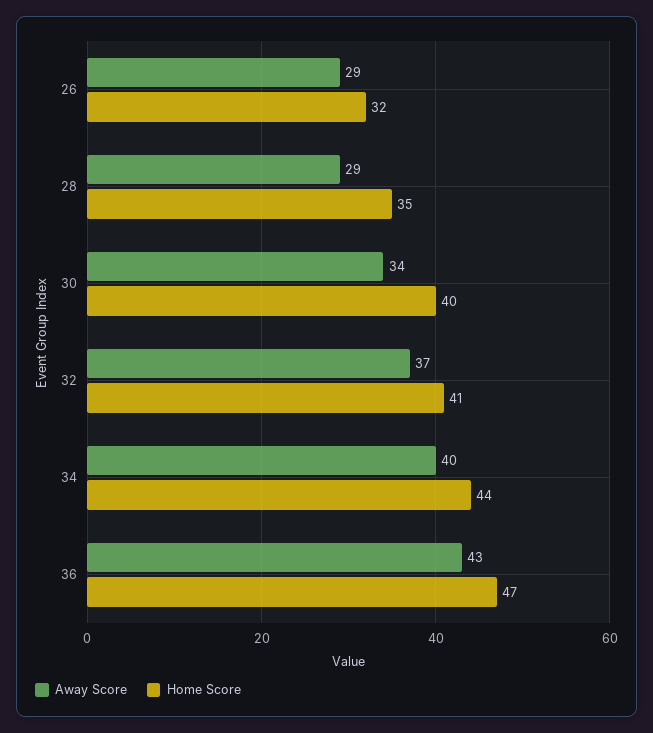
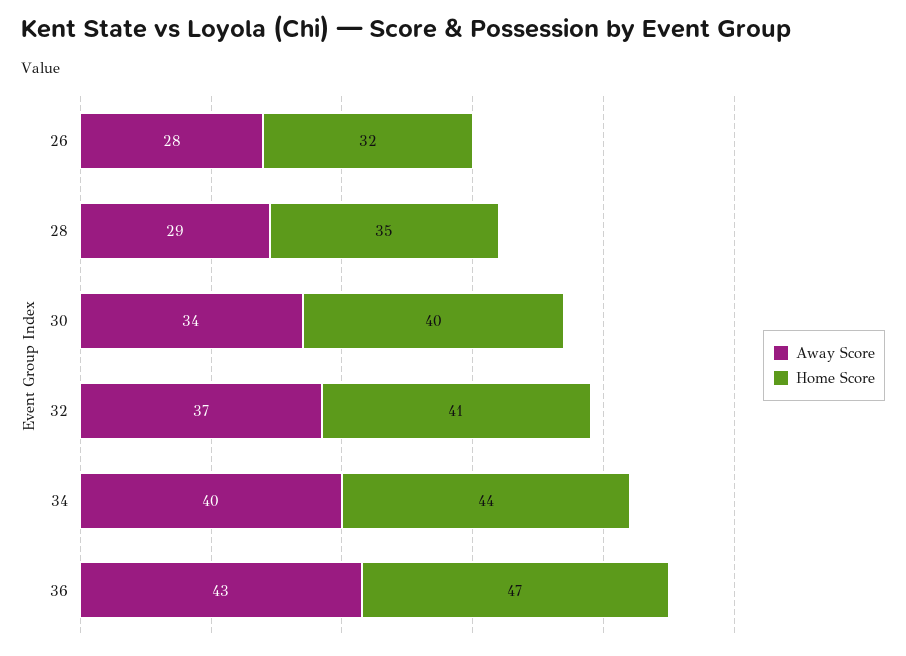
Away Score, 26: 29 -> 28

